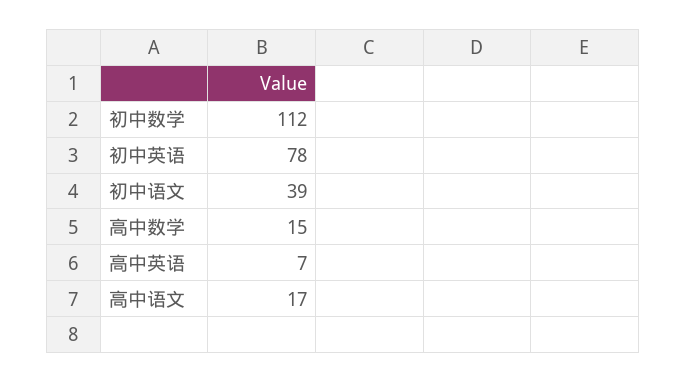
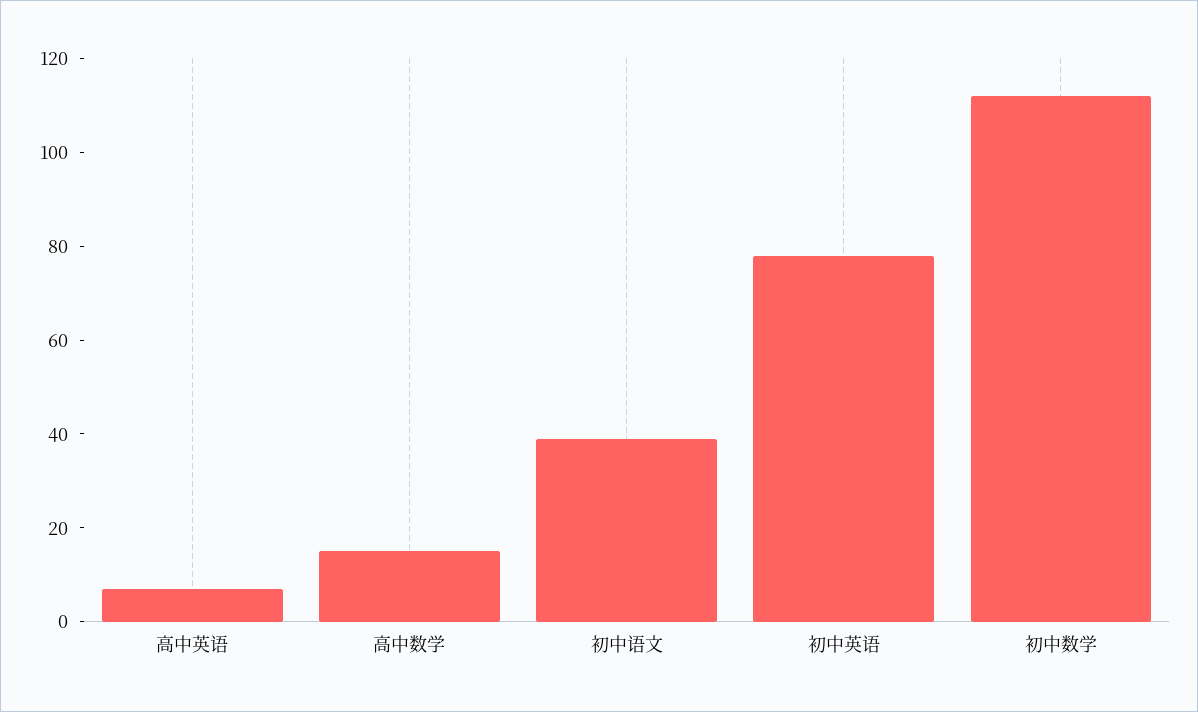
高中语文: 17 -> none

